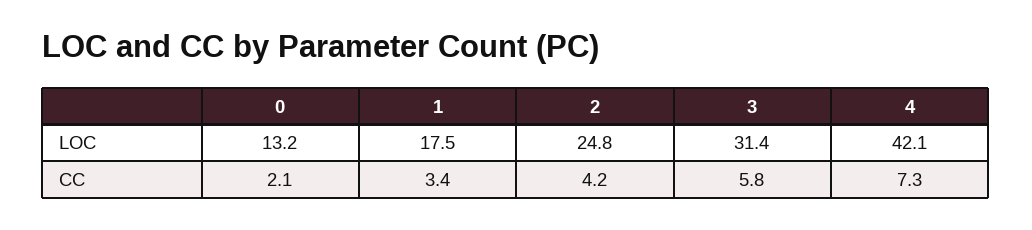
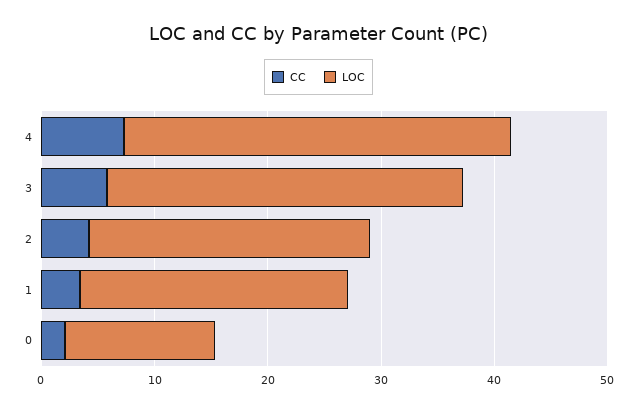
LOC, 1: 17.5 -> 24
LOC, 4: 42.1 -> 34

